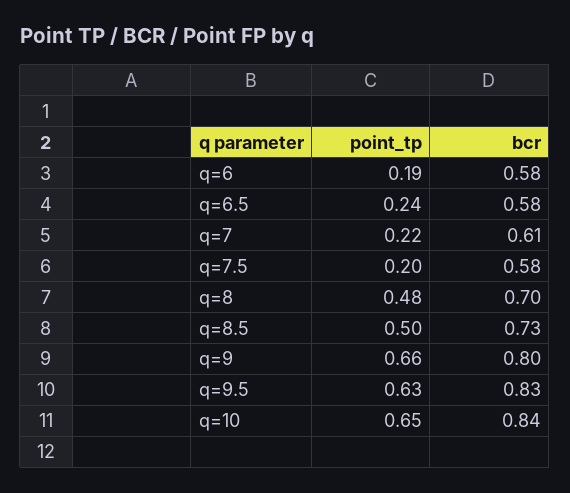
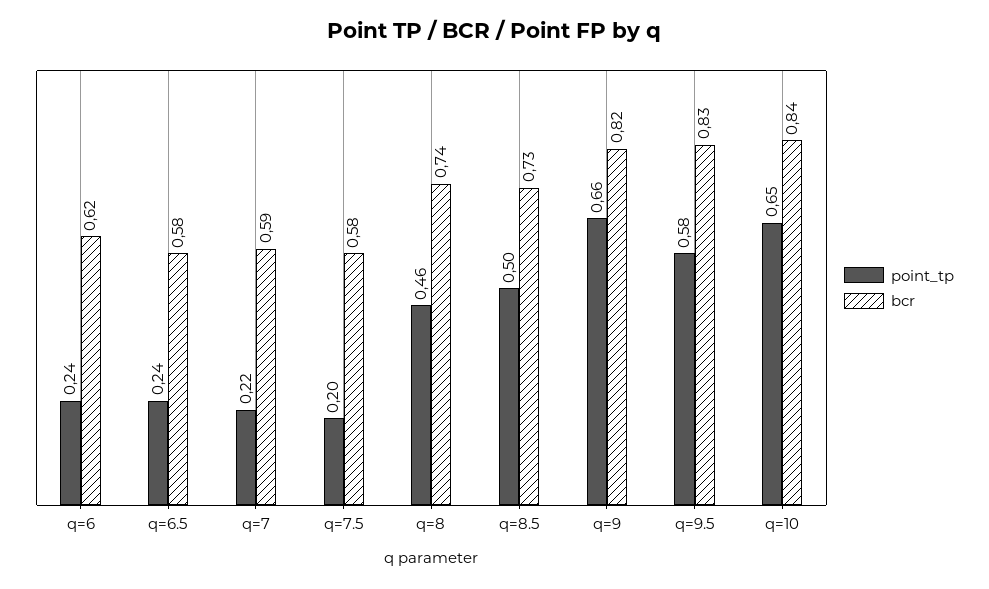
point_tp, q=6: 0.19 -> 0.24
bcr, q=6: 0.58 -> 0.62
bcr, q=7: 0.61 -> 0.59
point_tp, q=8: 0.48 -> 0.46
bcr, q=8: 0.7 -> 0.74
bcr, q=9: 0.8 -> 0.82
point_tp, q=9.5: 0.63 -> 0.58

